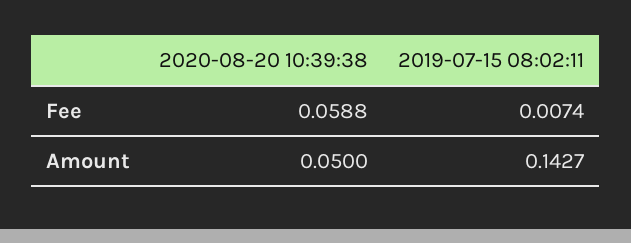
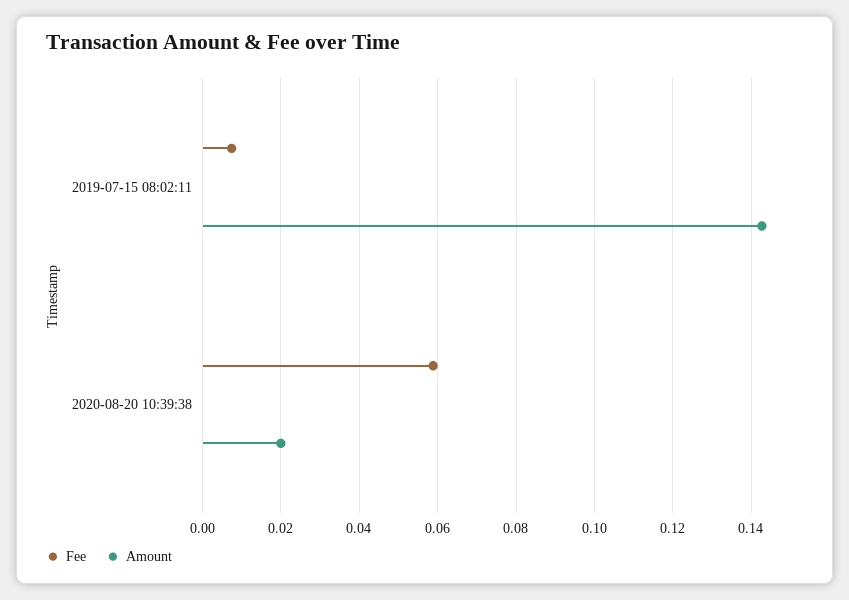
Amount, 2020-08-20 10:39:38: 0.05 -> 0.02

